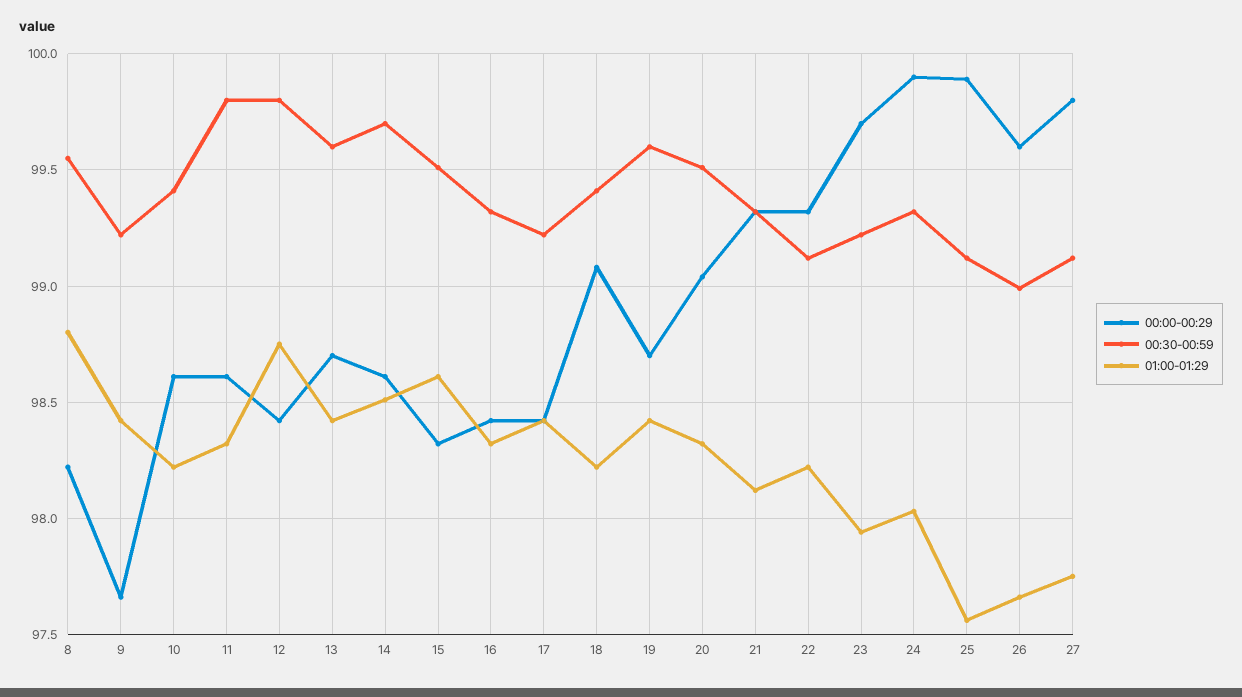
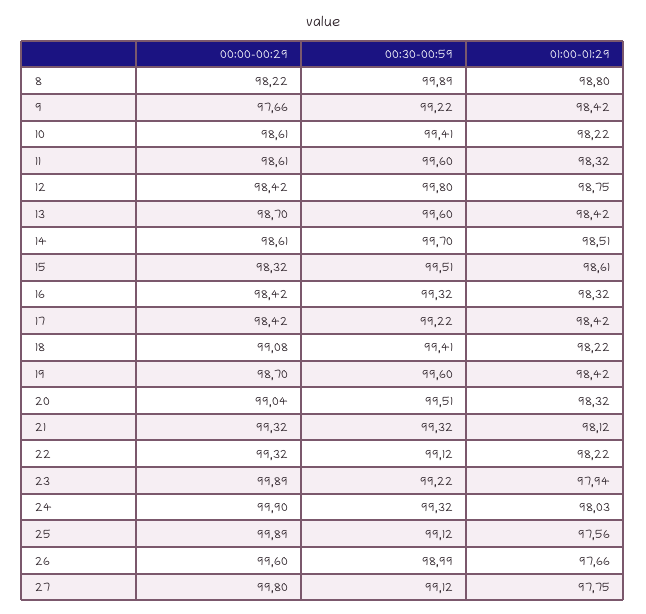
00:30-00:59, 8: 99.55 -> 99.89
00:30-00:59, 11: 99.8 -> 99.6
00:00-00:29, 23: 99.7 -> 99.89

